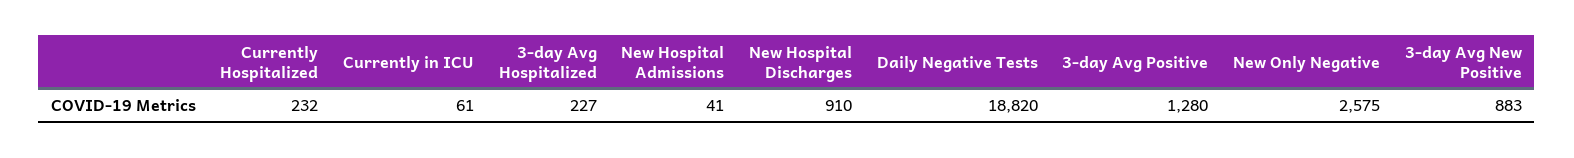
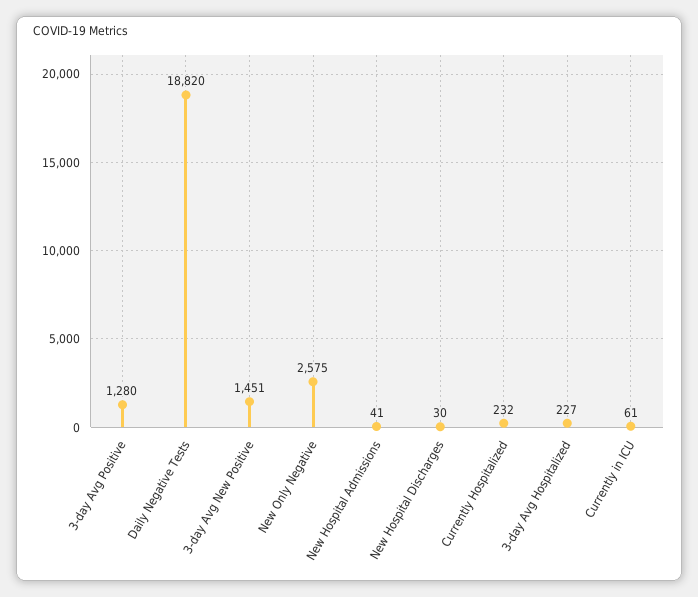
New Hospital Discharges: 910 -> 30
3-day Avg New Positive: 883 -> 1451

